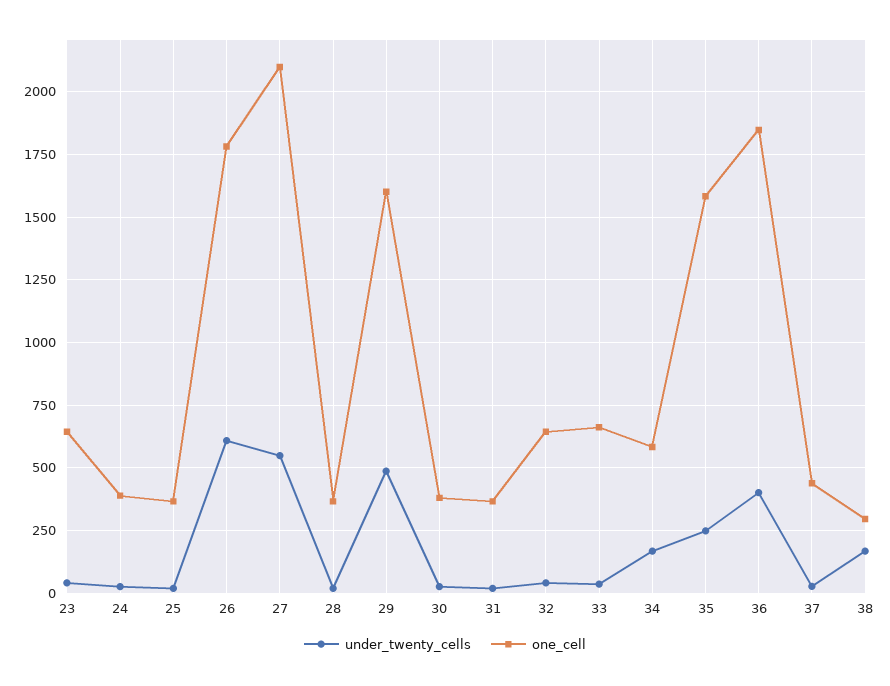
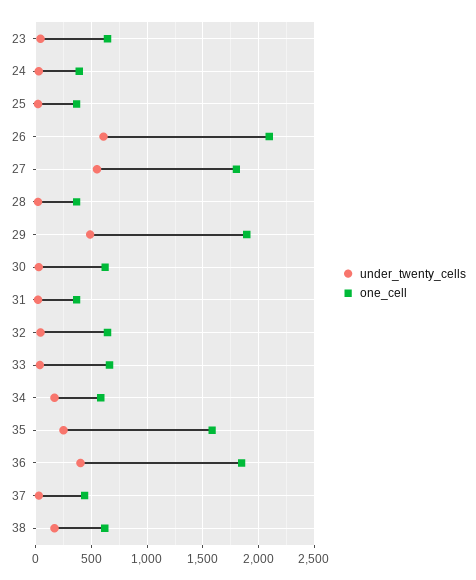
one_cell, 26: 1775 -> 2100
one_cell, 27: 2100 -> 1800
one_cell, 29: 1600 -> 1900
one_cell, 30: 375 -> 600
one_cell, 38: 300 -> 600

